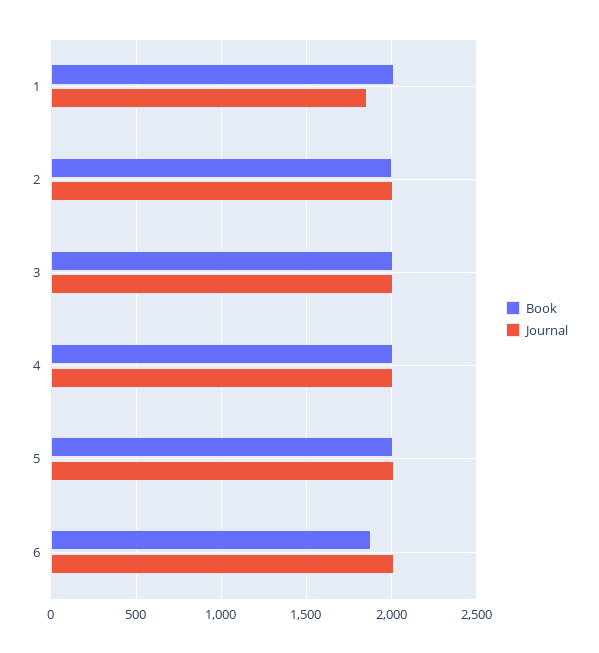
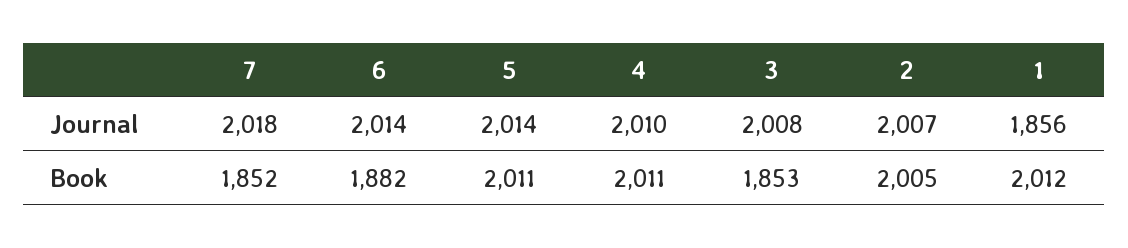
Book, 3: 2000 -> 1853
Journal, 7: none -> 2018
Book, 7: none -> 1852

